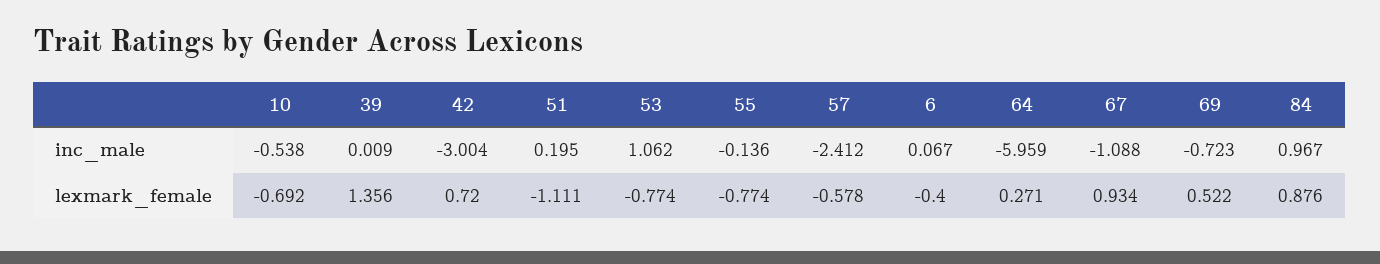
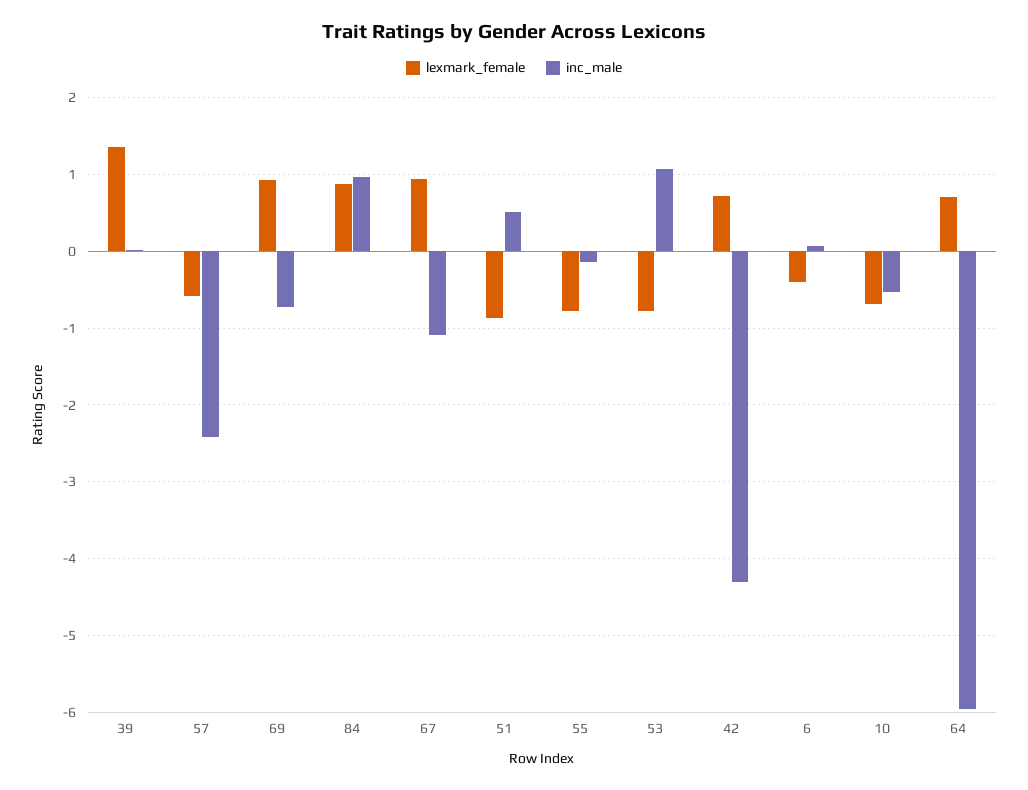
inc_male, 42: -3.004 -> -4.3
inc_male, 51: 0.195 -> 0.5
lexmark_female, 51: -1.111 -> -0.9
lexmark_female, 64: 0.271 -> 0.7
lexmark_female, 69: 0.522 -> 0.9

